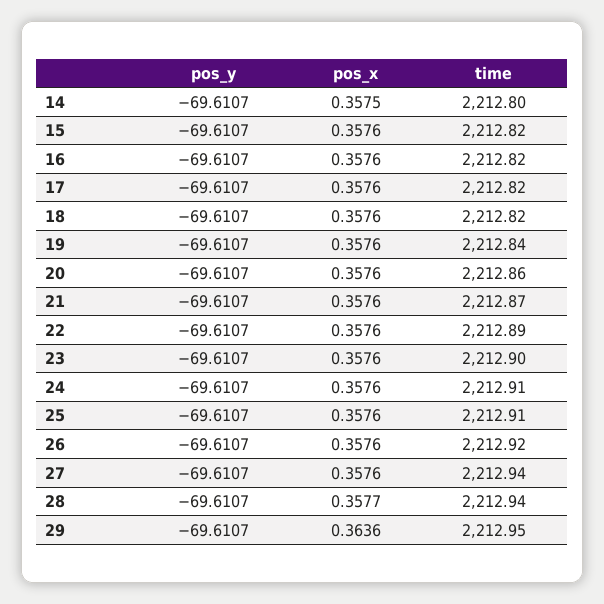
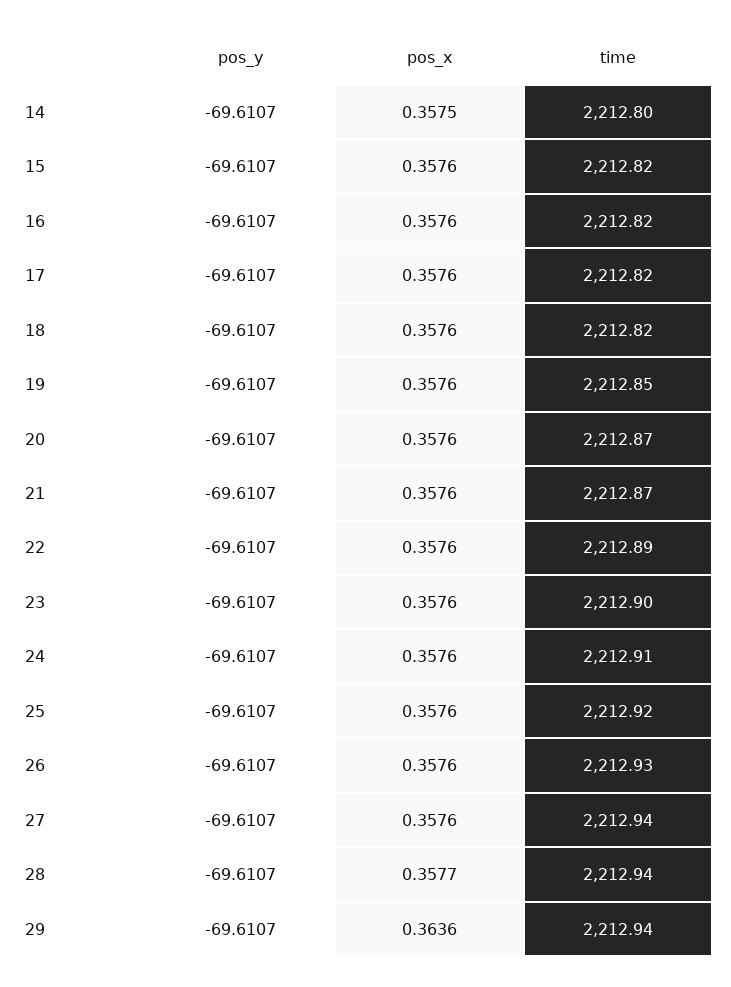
time, 19: 2212.84 -> 2212.85
time, 20: 2212.86 -> 2212.87
time, 25: 2212.91 -> 2212.92
time, 26: 2212.92 -> 2212.93
time, 29: 2212.95 -> 2212.94

